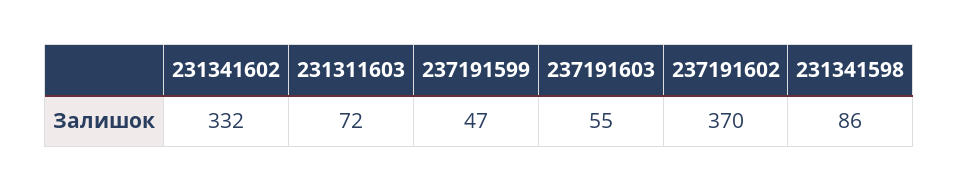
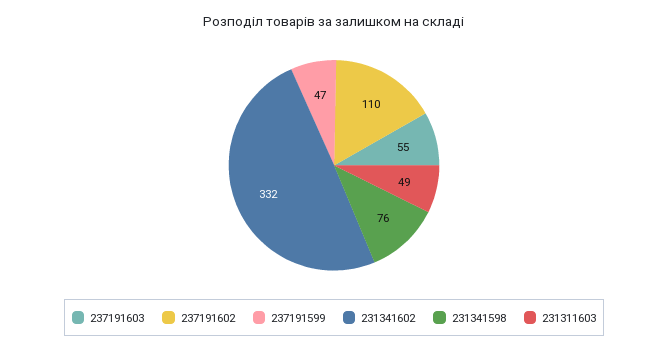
231311603: 72 -> 49
237191602: 370 -> 110
231341598: 86 -> 76

